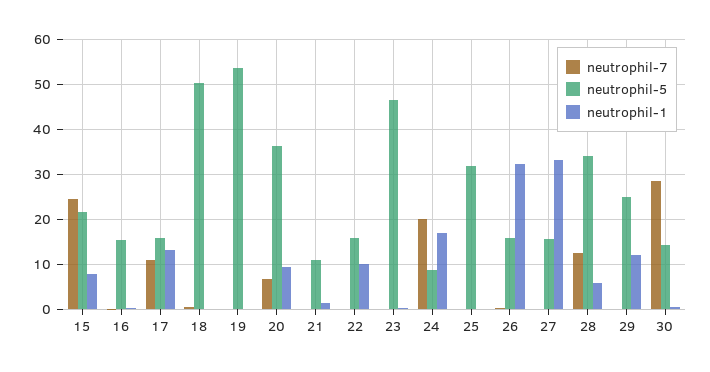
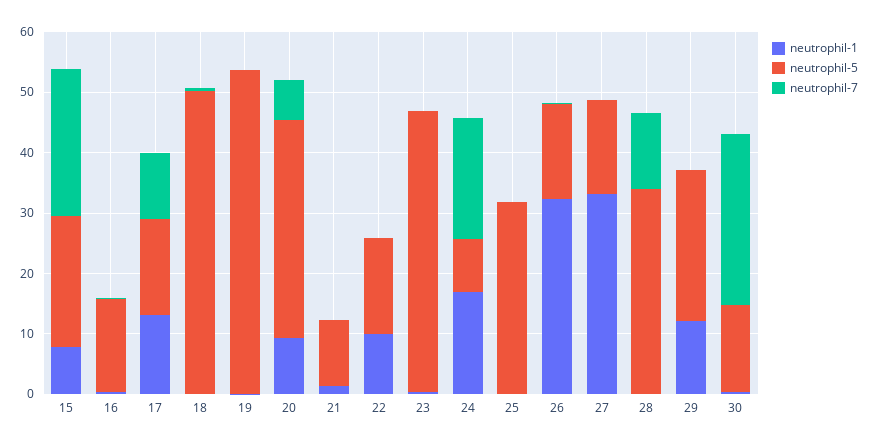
neutrophil-1, 28: 6 -> 0

